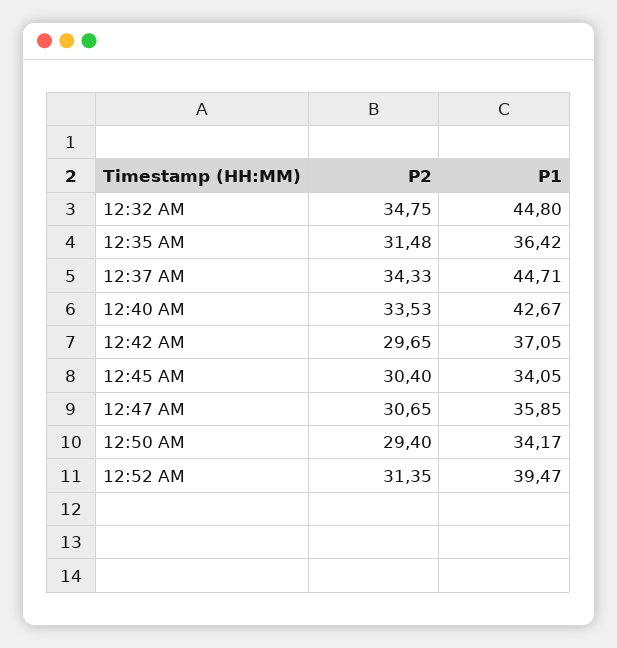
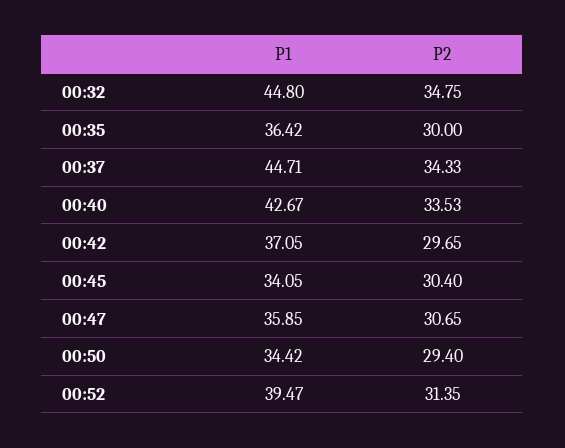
P2, 12:35 AM: 31.48 -> 30
P1, 12:50 AM: 34.17 -> 34.42

